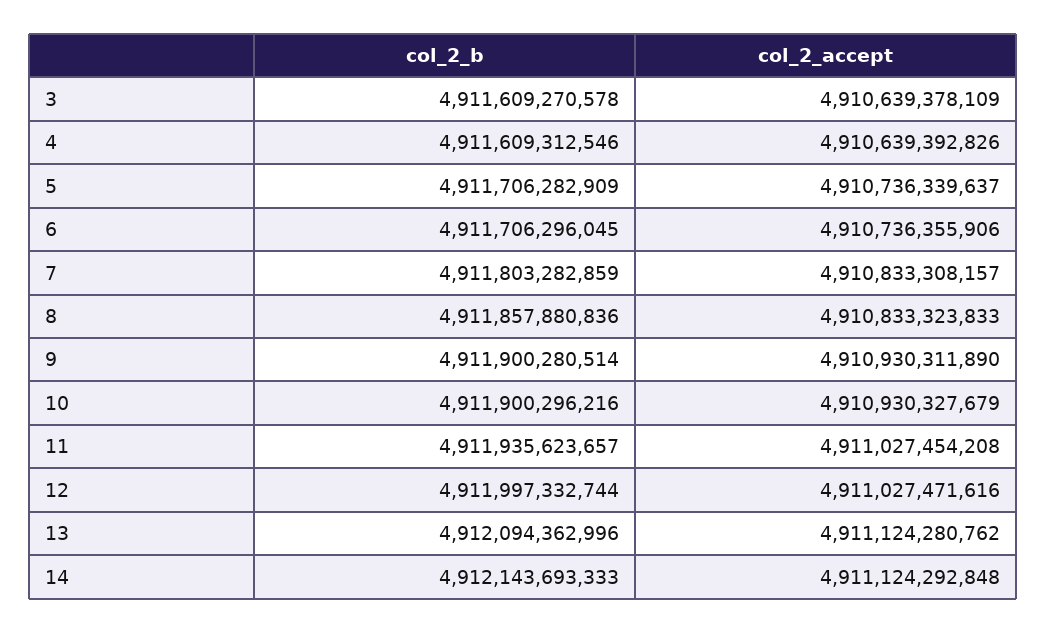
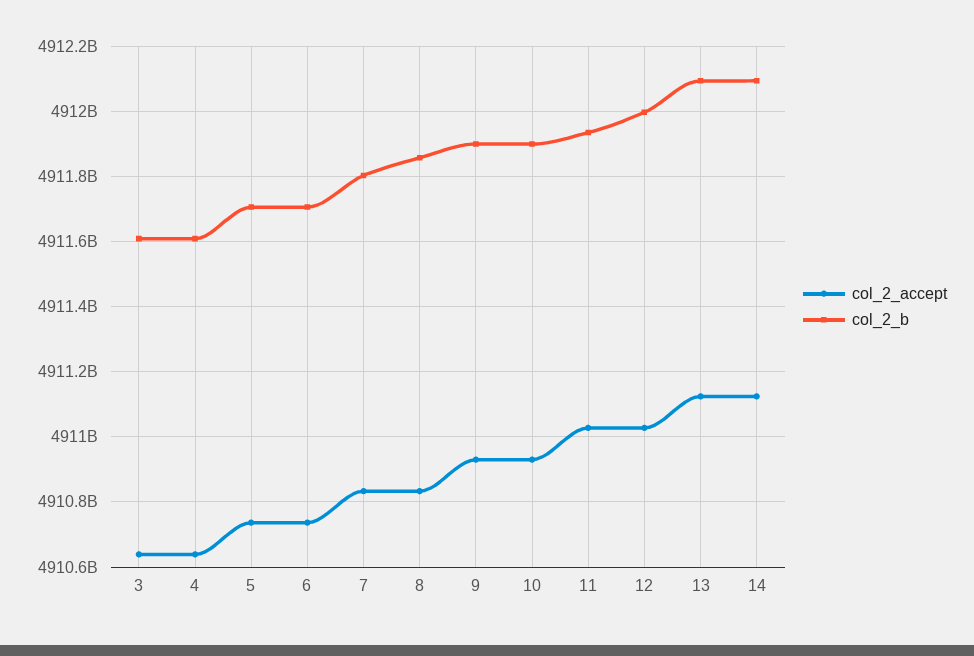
col_2_b, 14: 4912143693333 -> 4912100000000

